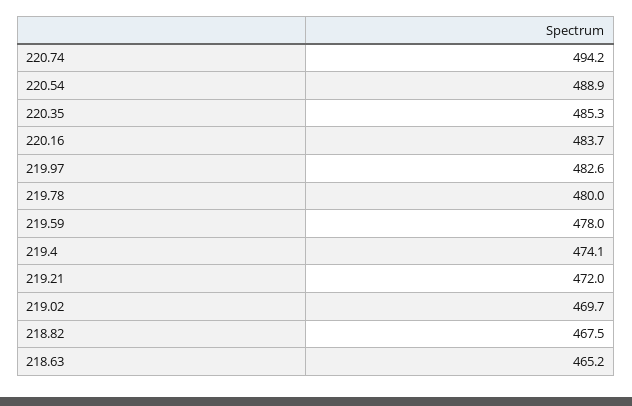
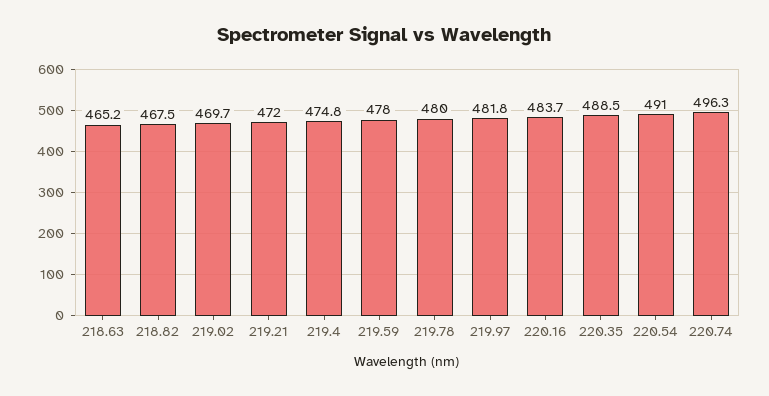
220.74: 494.2 -> 496.3
220.54: 488.9 -> 491
220.35: 485.3 -> 488.5
219.97: 482.6 -> 481.8
219.4: 474.1 -> 474.8

